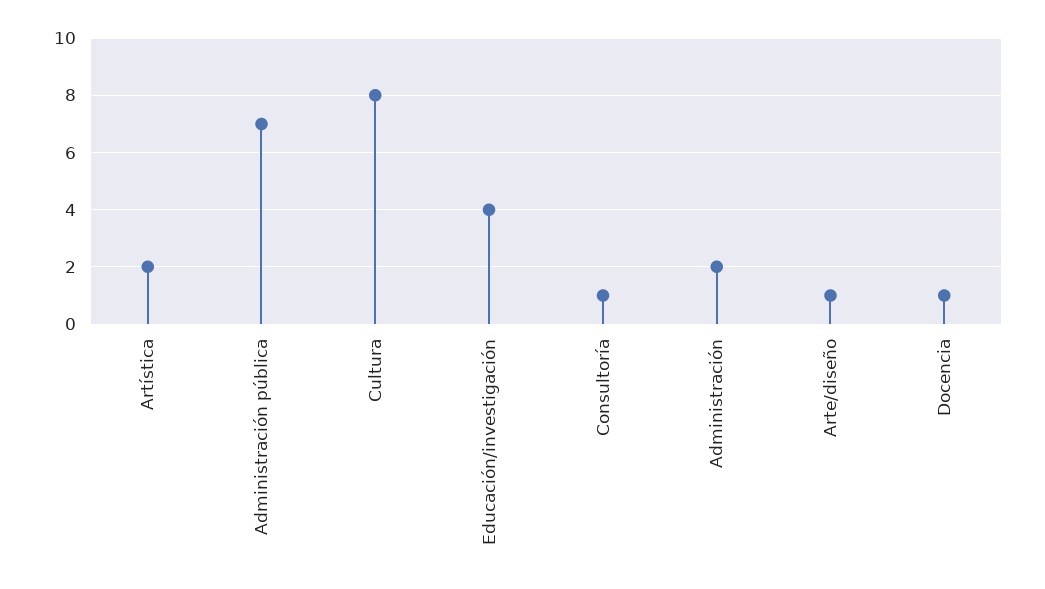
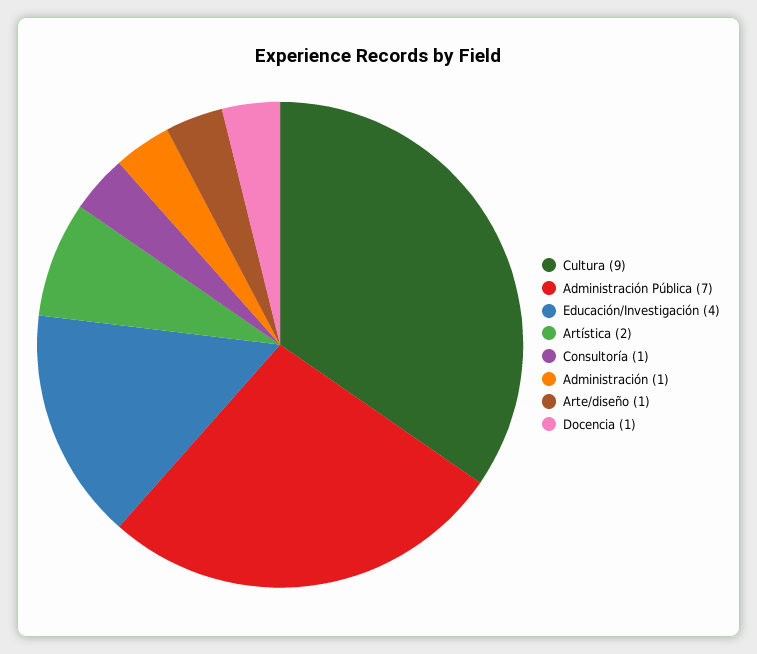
Cultura: 8 -> 9
Administración: 2 -> 1

